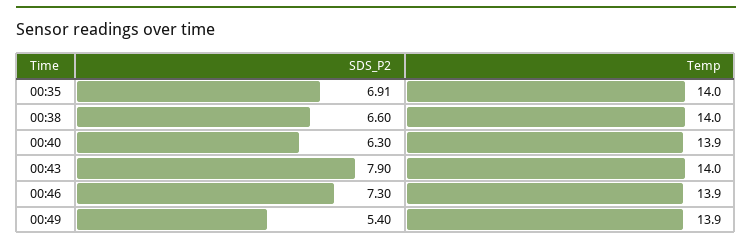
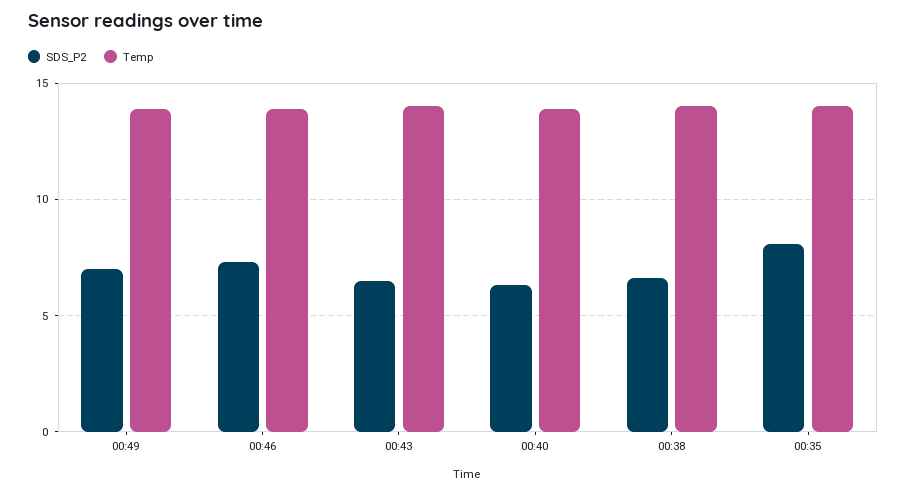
SDS_P2, 00:35: 6.91 -> 8
SDS_P2, 00:43: 7.9 -> 6.5
SDS_P2, 00:49: 5.4 -> 7

